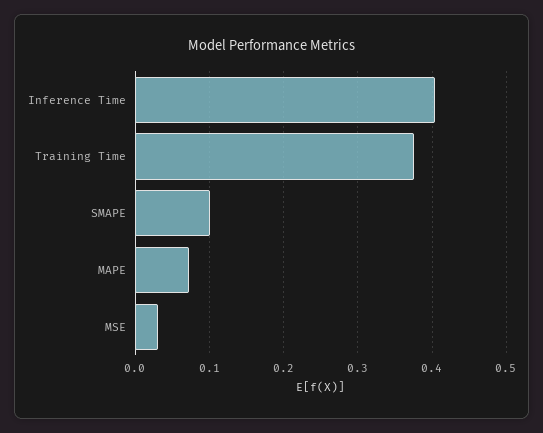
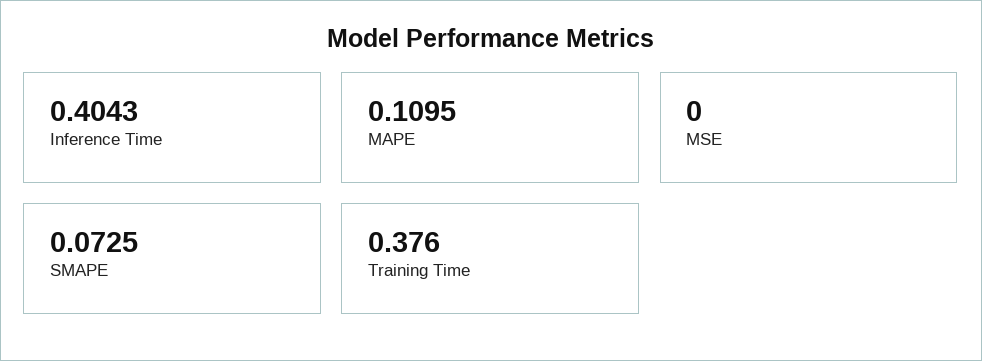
SMAPE: 0.1 -> 0.0725
MAPE: 0.07 -> 0.1095
MSE: 0.03 -> 0

